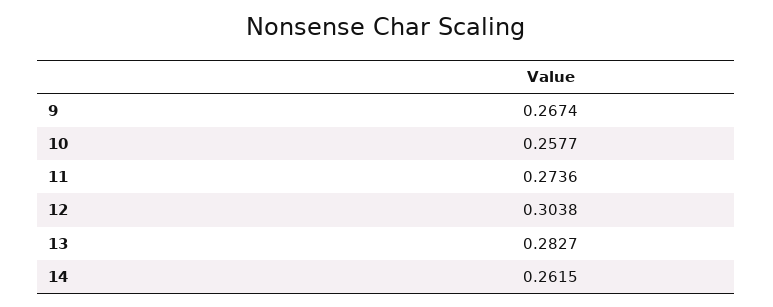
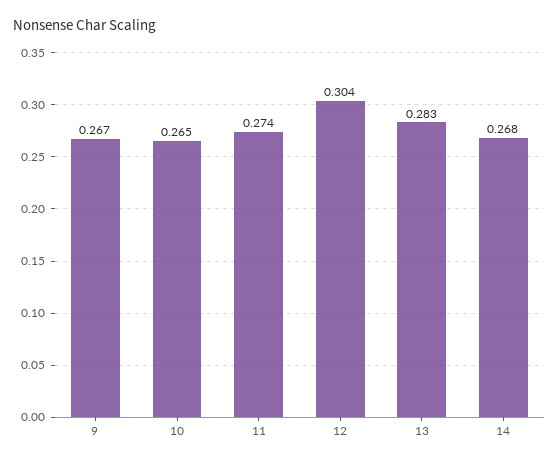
10: 0.2577 -> 0.265
14: 0.2615 -> 0.268

